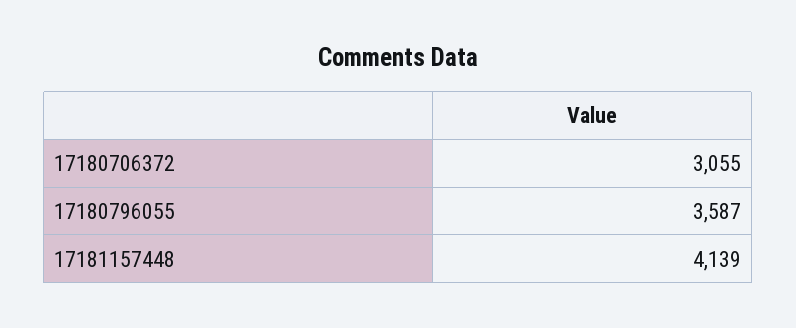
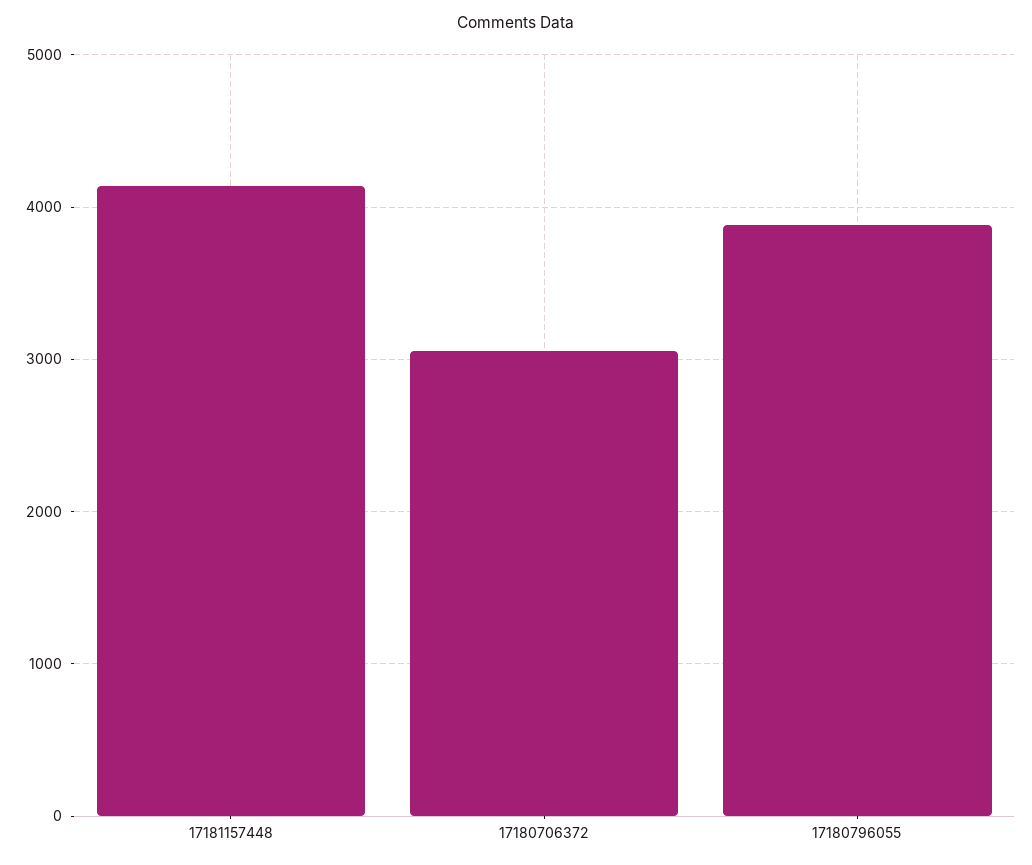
17180796055: 3587 -> 3900

